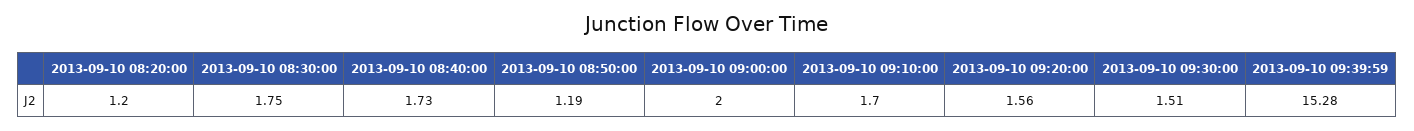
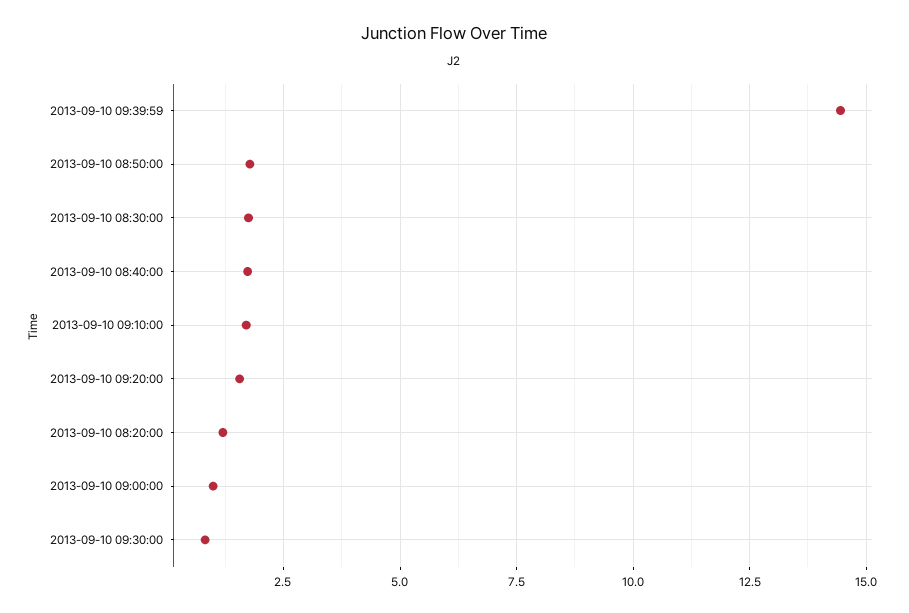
2013-09-10 08:50:00: 1.19 -> 1.75
2013-09-10 09:00:00: 2 -> 1
2013-09-10 09:30:00: 1.51 -> 0.75
2013-09-10 09:39:59: 15.28 -> 14.5

